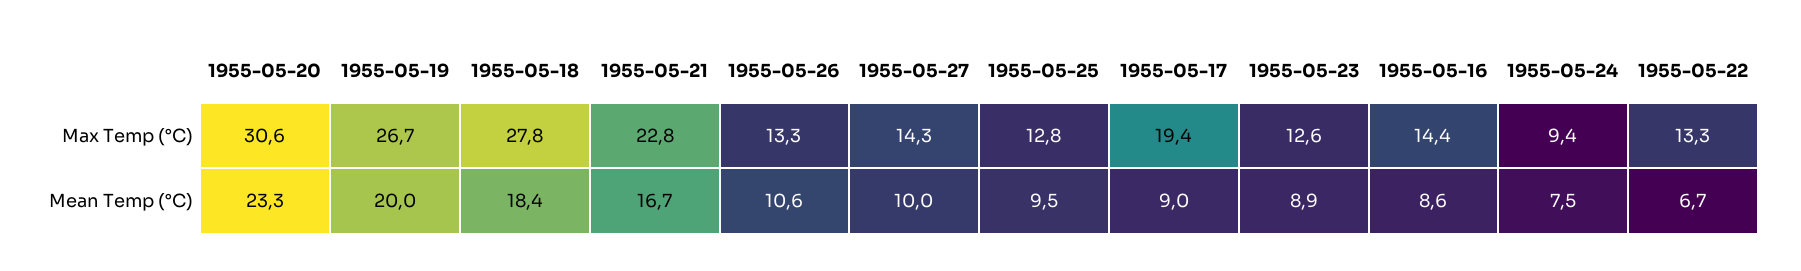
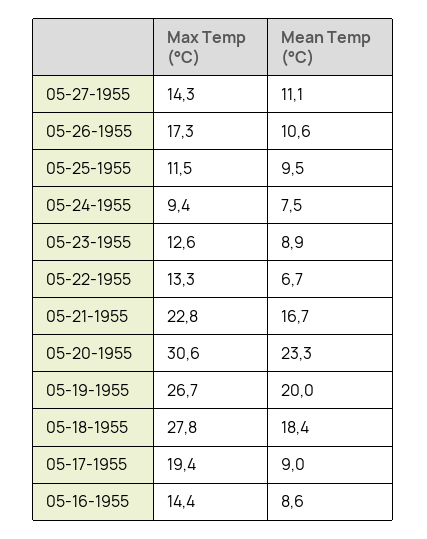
1955-05-26, Max Temp (°C): 13.3 -> 17.3
1955-05-25, Max Temp (°C): 12.8 -> 11.5
1955-05-27, Mean Temp (°C): 10 -> 11.1

